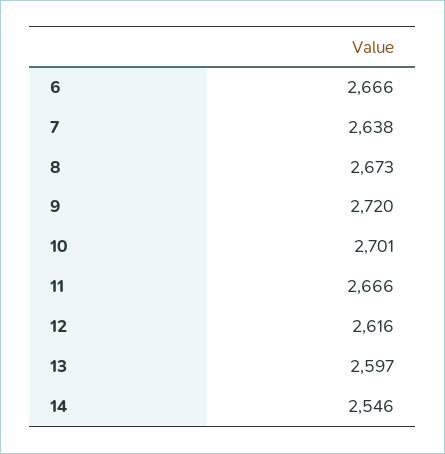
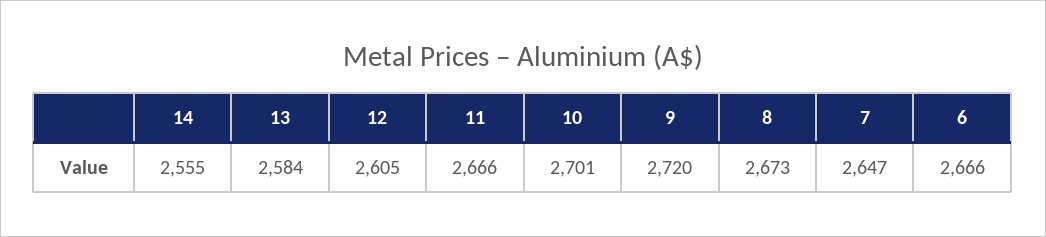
7: 2638 -> 2647
12: 2616 -> 2605
13: 2597 -> 2584
14: 2546 -> 2555

